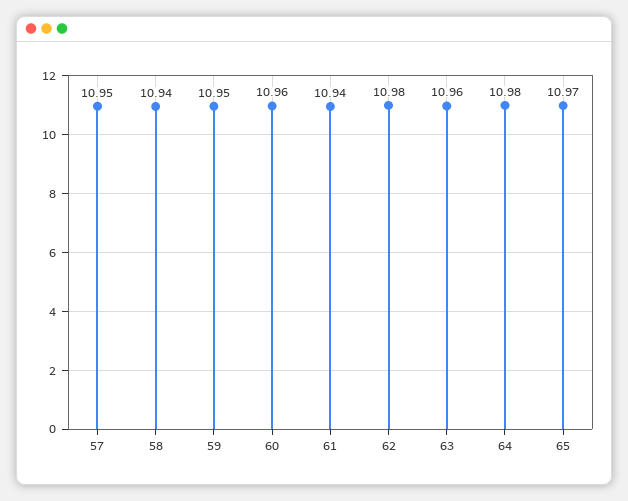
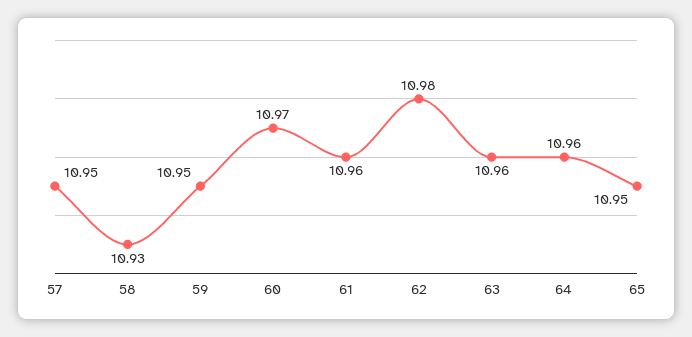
58: 10.94 -> 10.93
60: 10.96 -> 10.97
61: 10.94 -> 10.96
64: 10.98 -> 10.96
65: 10.97 -> 10.95

